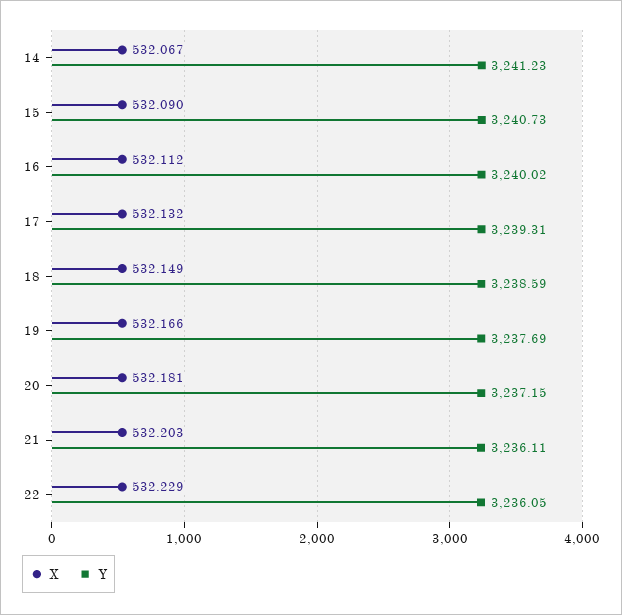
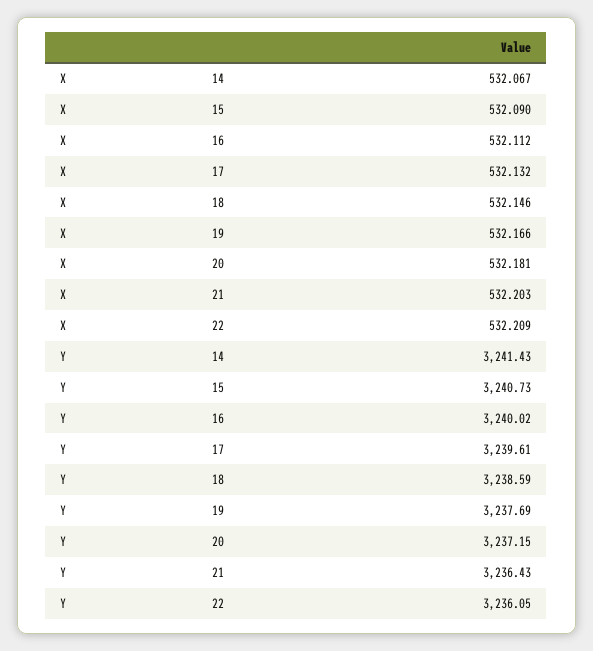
Y, 14: 3241.23 -> 3241.43
Y, 17: 3239.31 -> 3239.61
X, 18: 532.149 -> 532.146
Y, 21: 3236.11 -> 3236.43
X, 22: 532.229 -> 532.209

